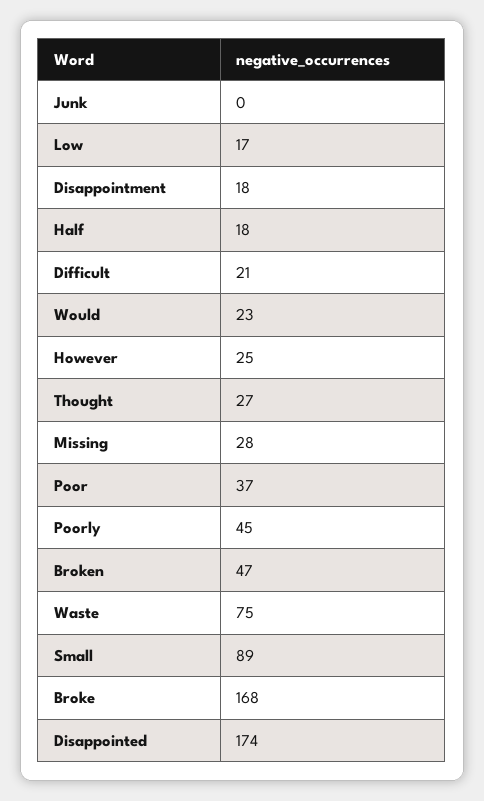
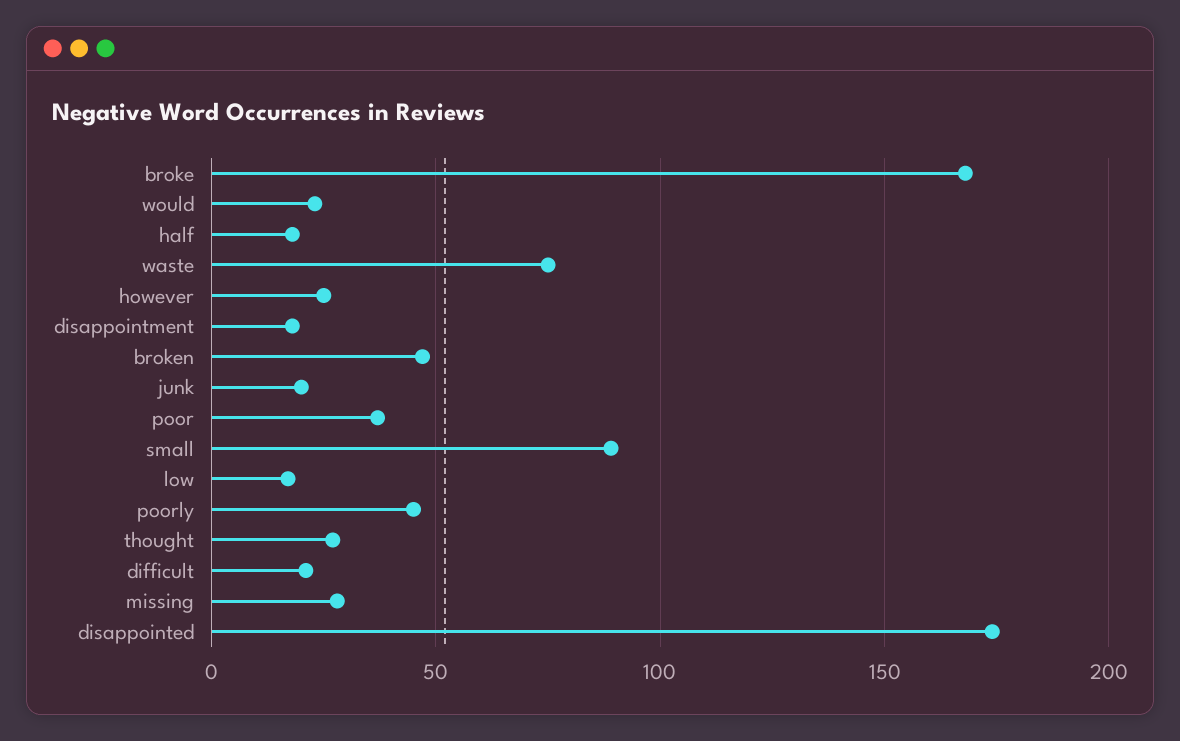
Junk: 0 -> 20

